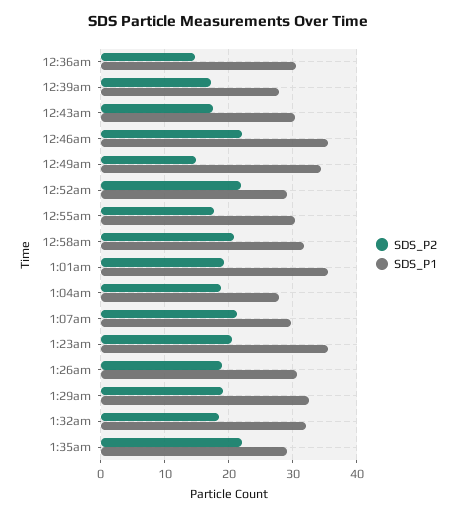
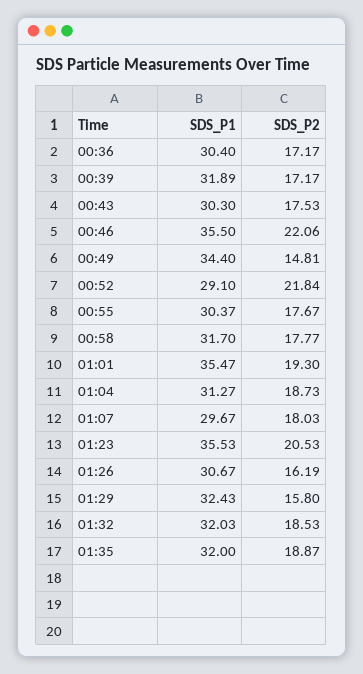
SDS_P2, 12:36am: 15 -> 17.17
SDS_P1, 12:39am: 28 -> 31.89
SDS_P2, 12:58am: 21 -> 17.77
SDS_P1, 1:04am: 28 -> 31.27
SDS_P2, 1:07am: 21 -> 18.03
SDS_P2, 1:26am: 19 -> 16.19
SDS_P2, 1:29am: 19 -> 15.8
SDS_P2, 1:35am: 22 -> 18.87
SDS_P1, 1:35am: 29 -> 32

